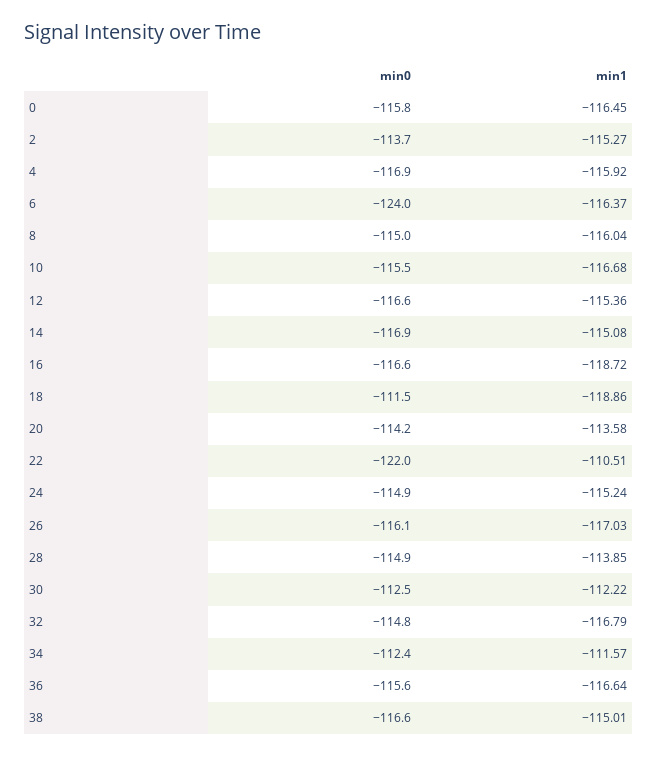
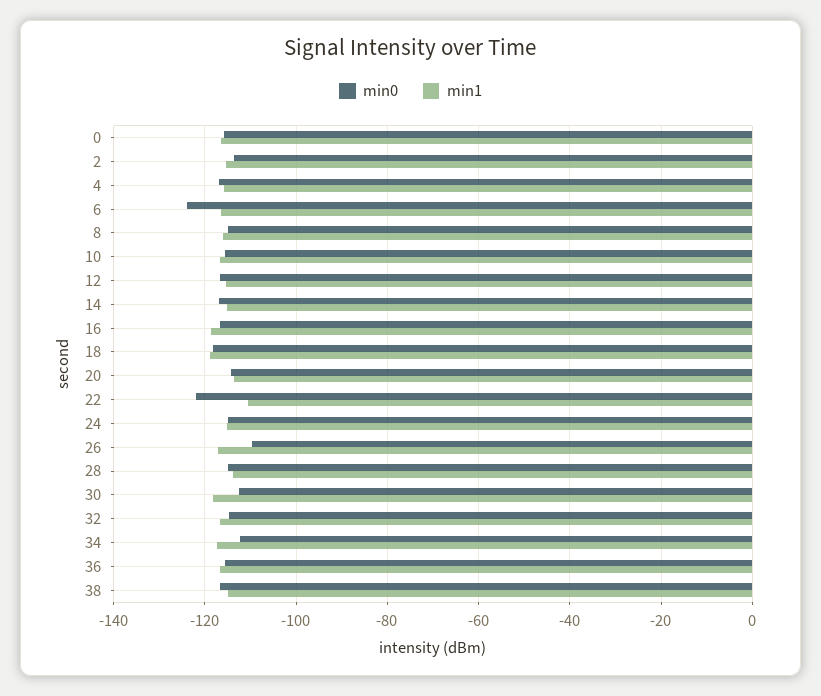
min0, 18: -111.5 -> -118
min0, 26: -116.1 -> -110
min1, 30: -112.22 -> -118
min1, 34: -111.57 -> -118

